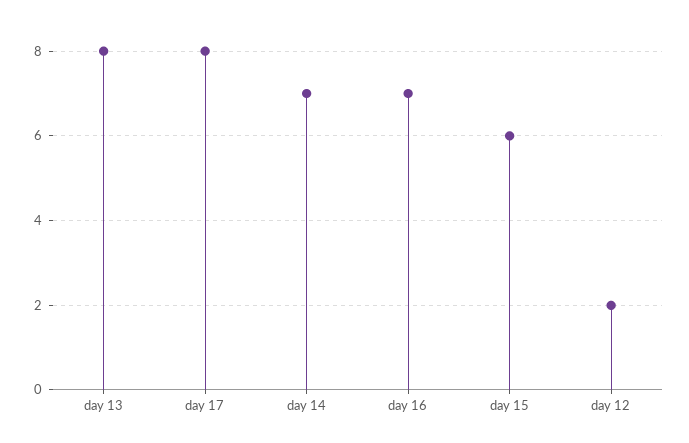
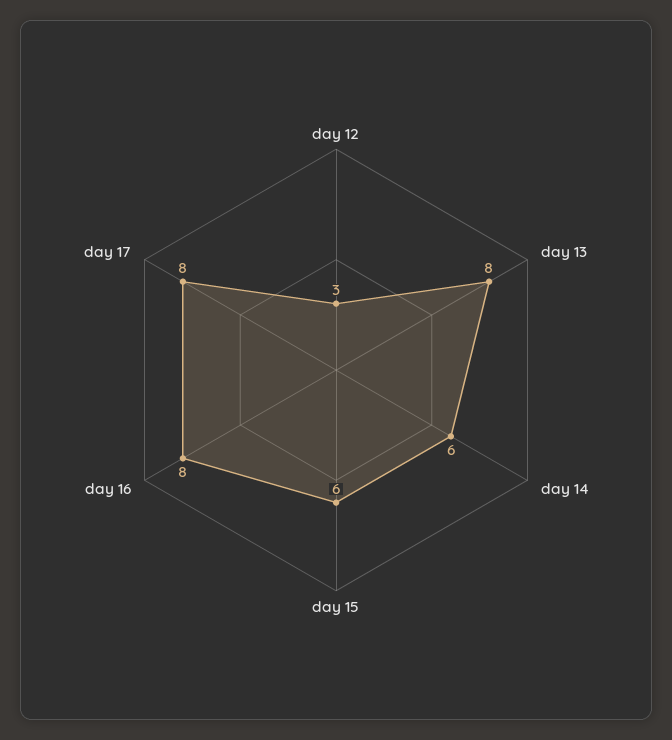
day 14: 7 -> 6
day 16: 7 -> 8
day 12: 2 -> 3

